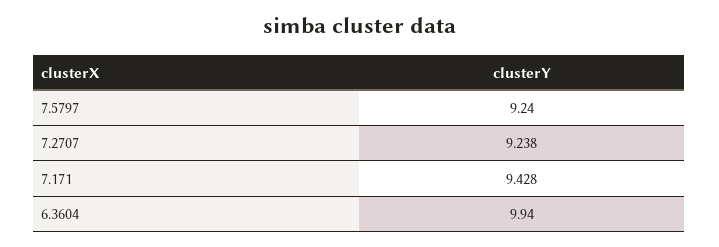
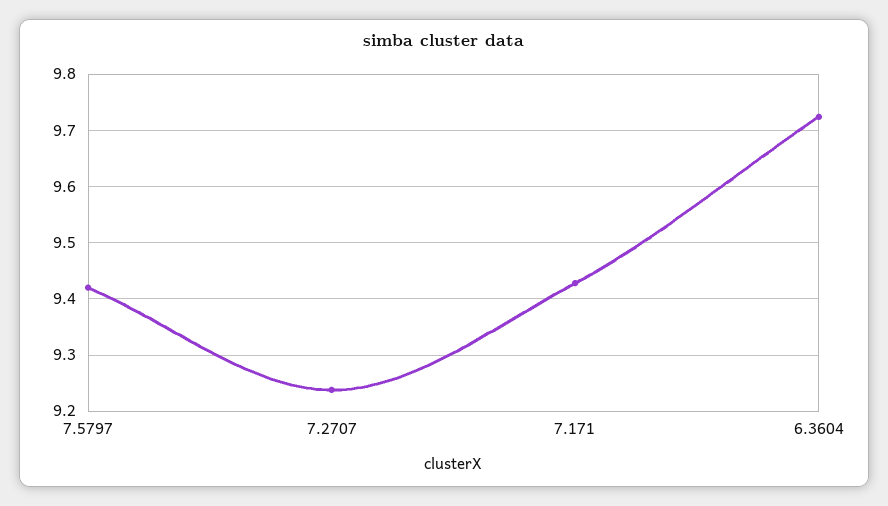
7.5797: 9.24 -> 9.42
6.3604: 9.94 -> 9.72

